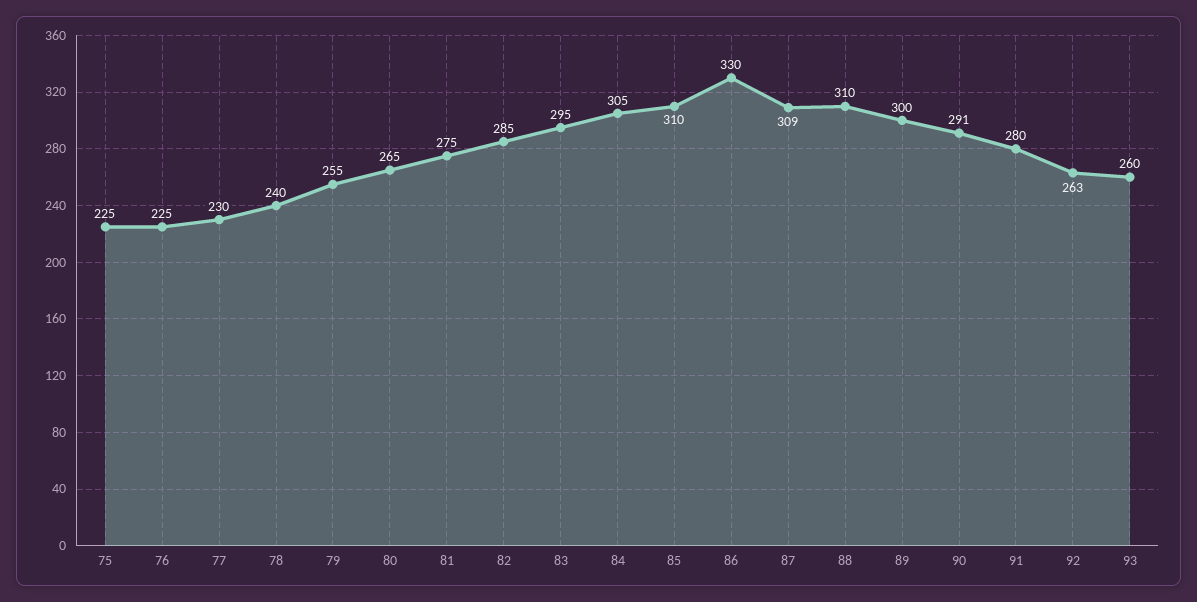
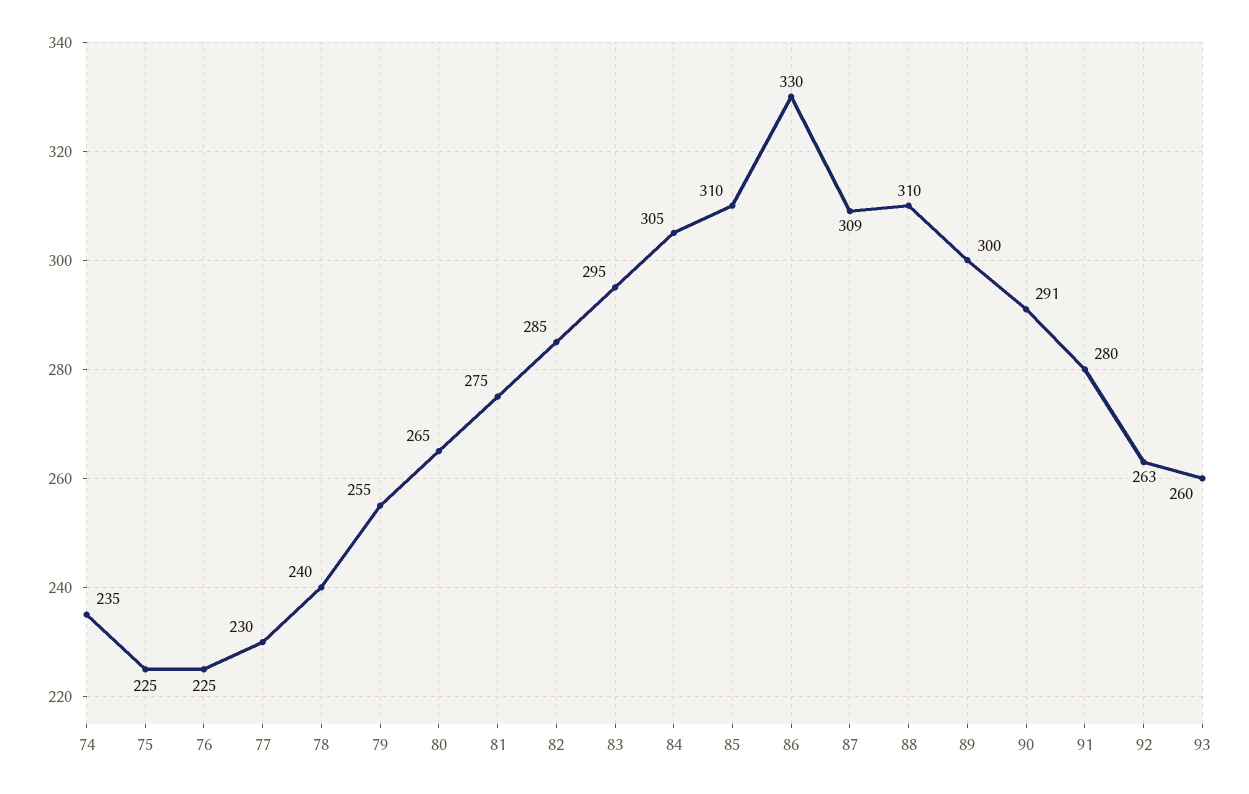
74: none -> 235

